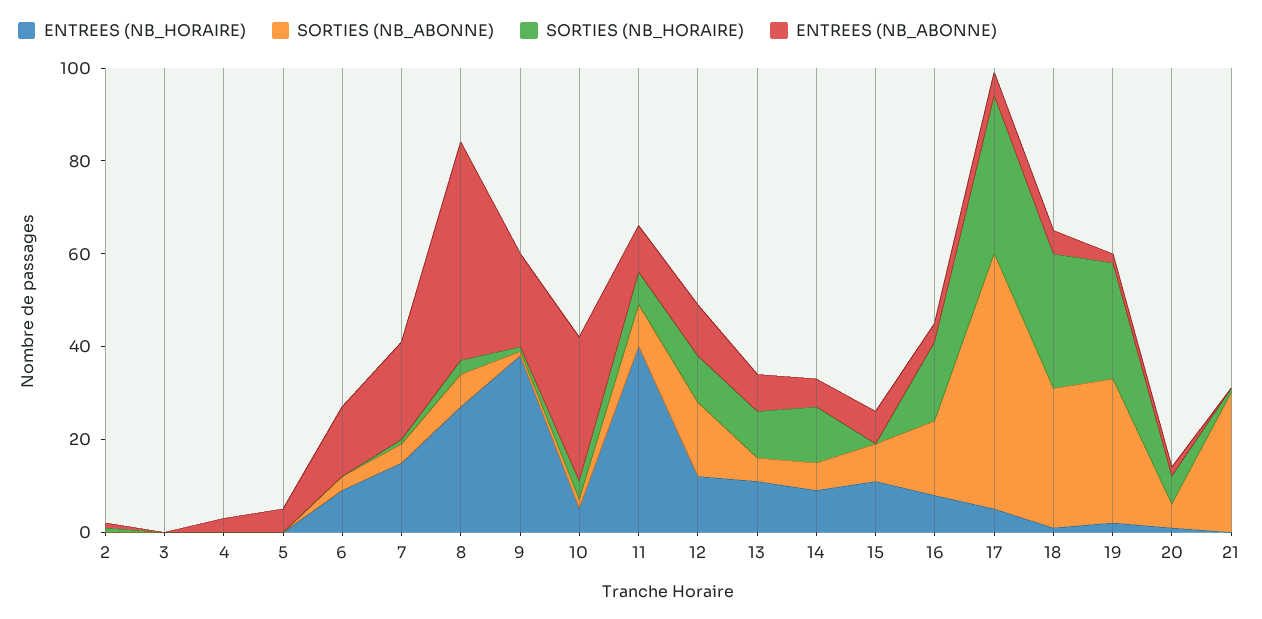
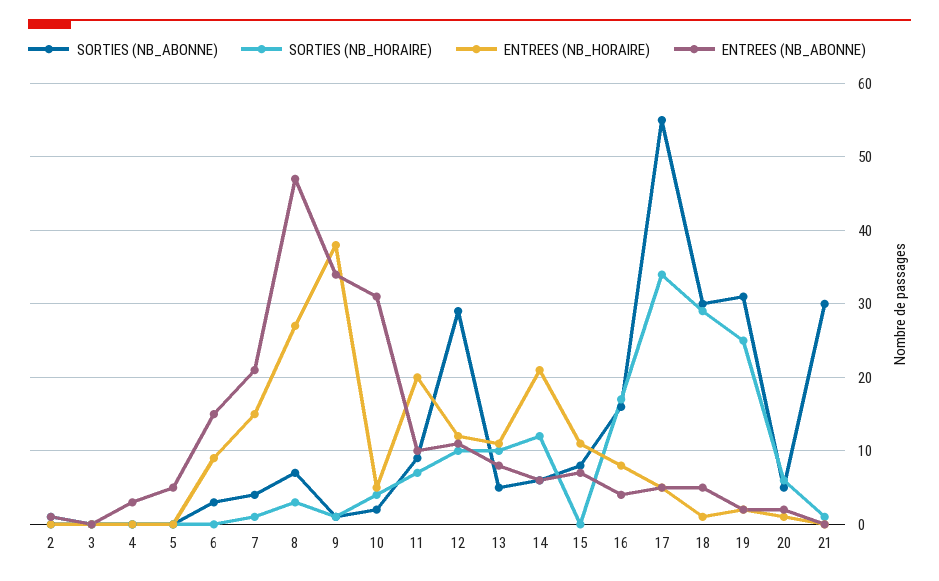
ENTREES (NB_ABONNE), 9: 20 -> 34
ENTREES (NB_HORAIRE), 11: 40 -> 20
SORTIES (NB_ABONNE), 12: 15 -> 29
ENTREES (NB_HORAIRE), 14: 10 -> 21

